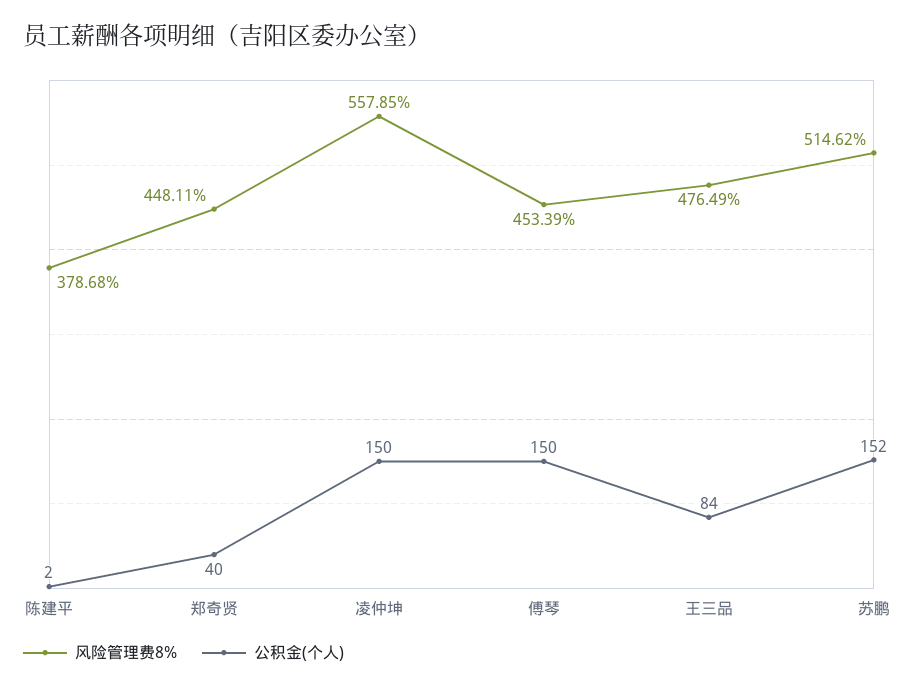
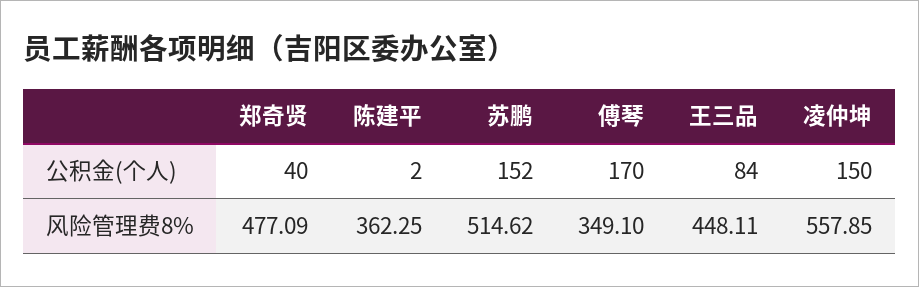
风险管理费8%, 陈建平: 378.68 -> 362.25
风险管理费8%, 郑奇贤: 448.11 -> 477.09
风险管理费8%, 傅琴: 453.39 -> 349.1
公积金(个人), 傅琴: 150 -> 170
风险管理费8%, 王三品: 476.49 -> 448.11

